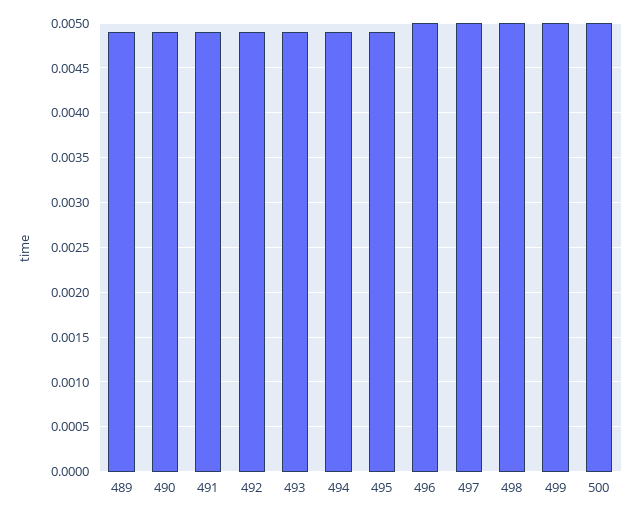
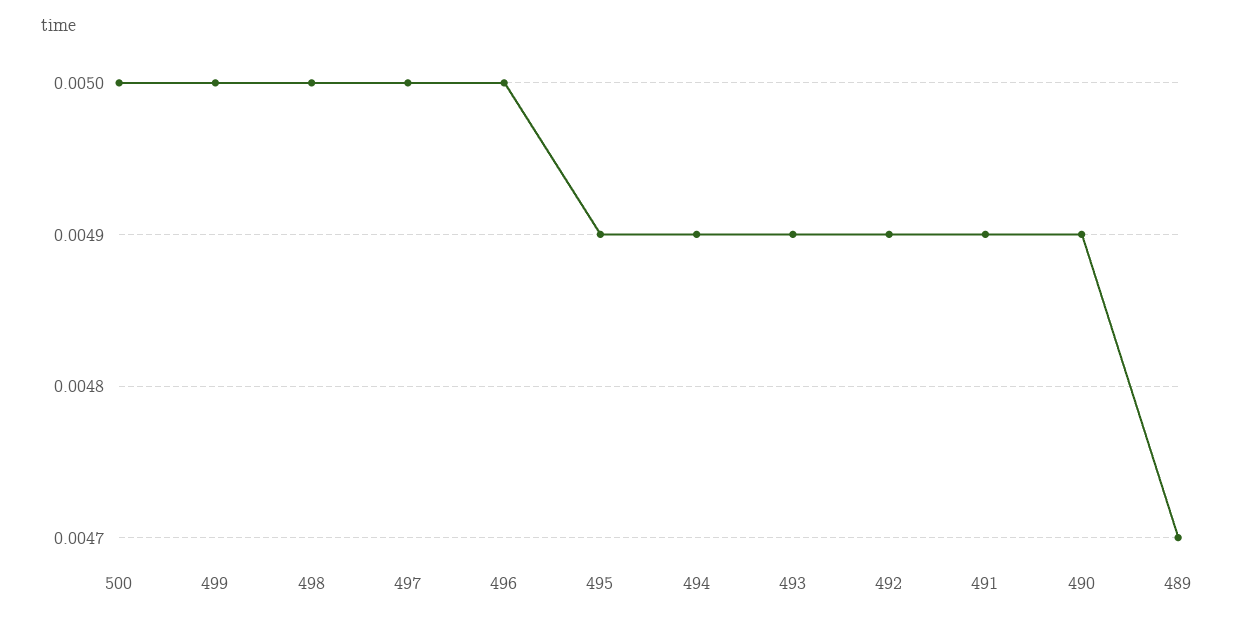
489: 0.0049 -> 0.0047

